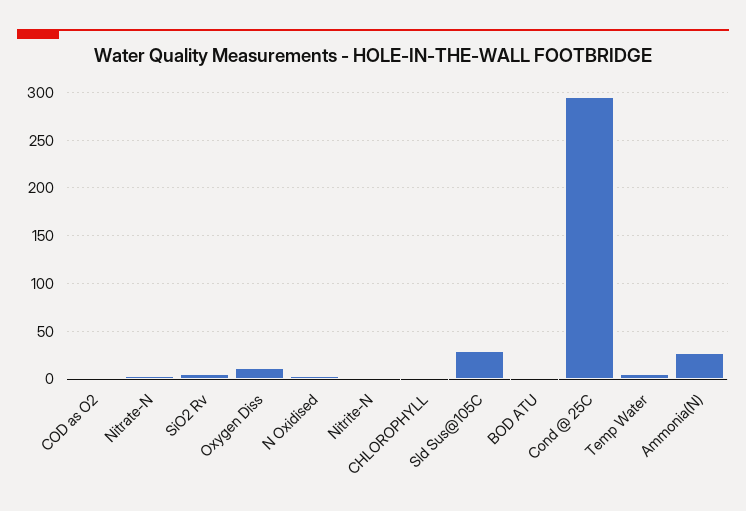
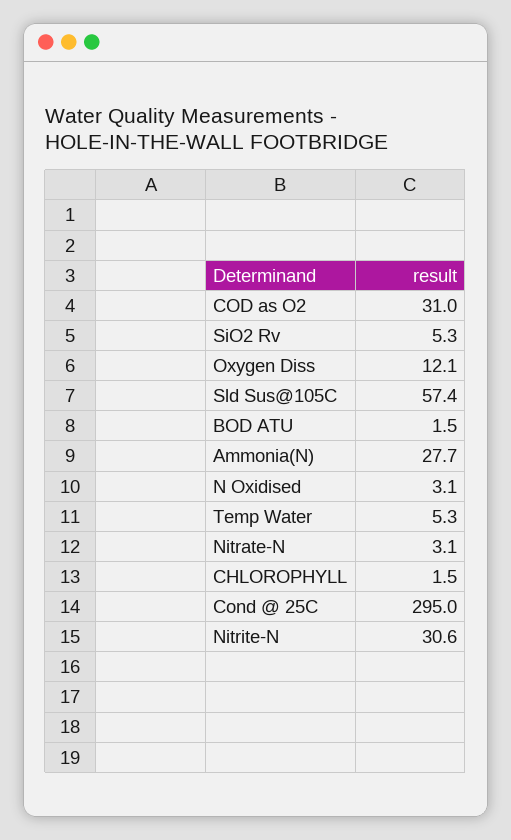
COD as O2: 0 -> 31
Nitrite-N: 0 -> 30.6
Sld Sus@105C: 30 -> 57.4

